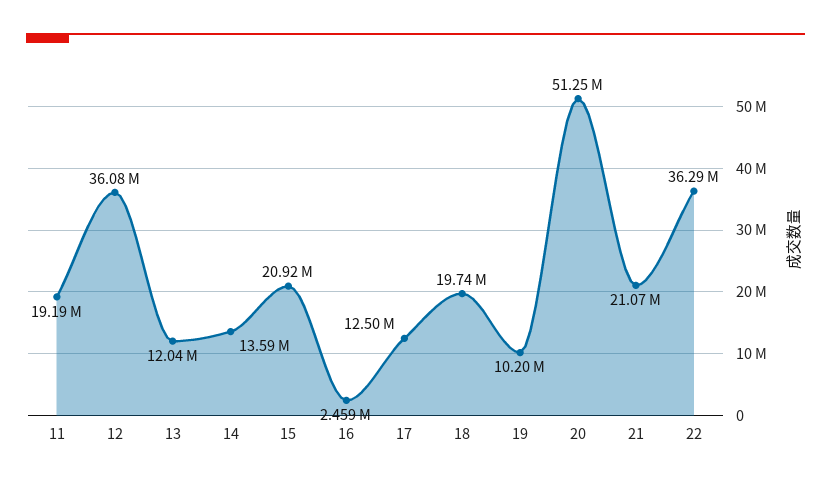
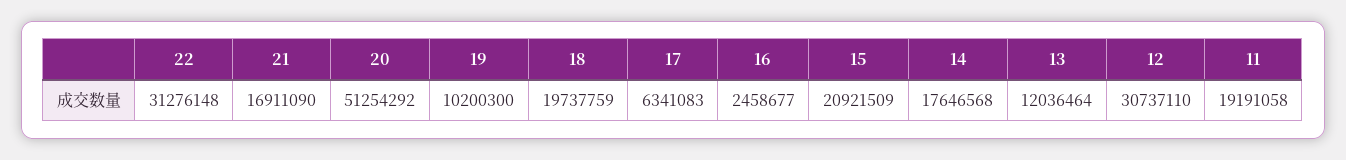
12: 36080000 -> 30737110
14: 13590000 -> 17646568
17: 12500000 -> 6341083
21: 21070000 -> 16911090
22: 36290000 -> 31276148

